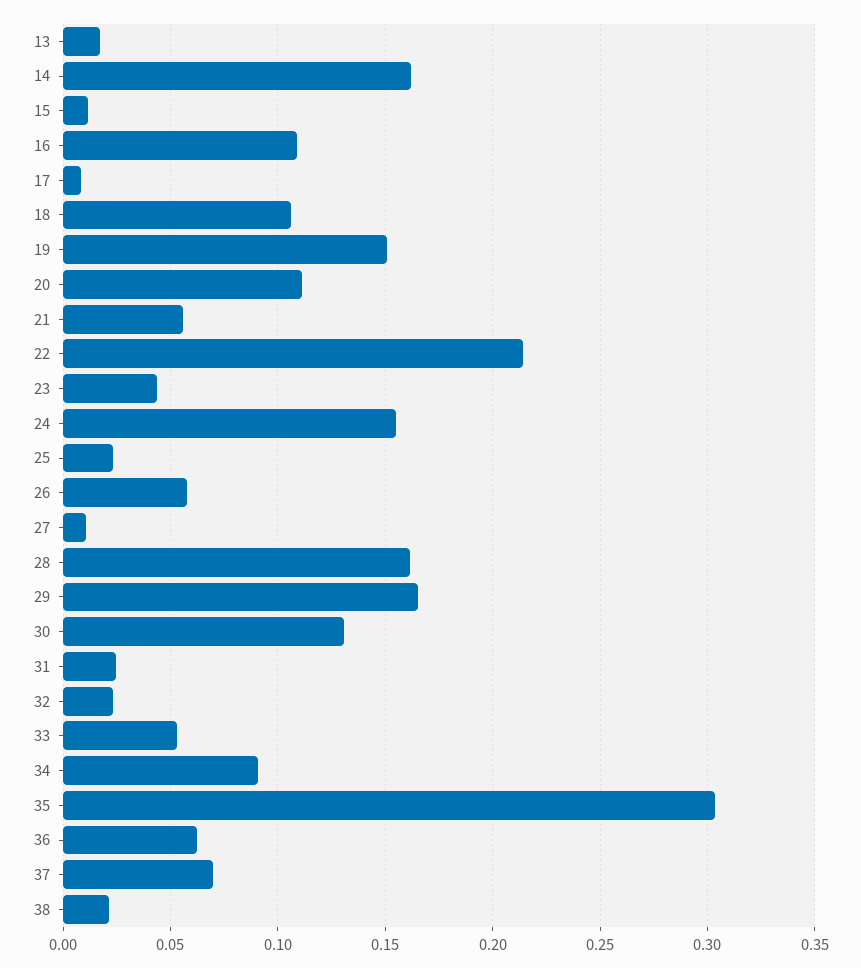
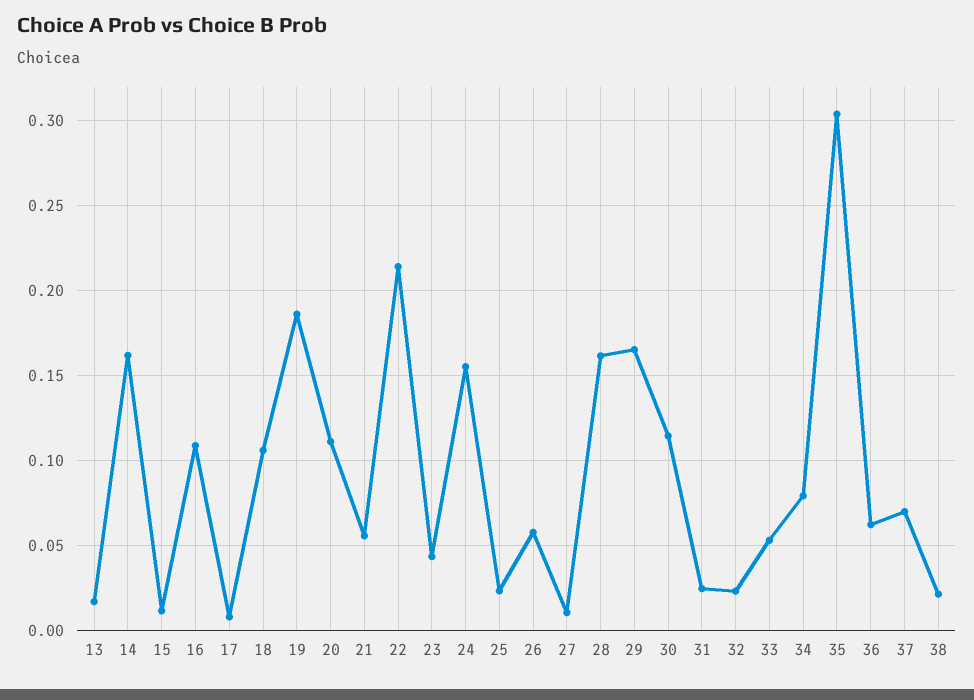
19: 0.15 -> 0.185
30: 0.13 -> 0.115
34: 0.09 -> 0.08

